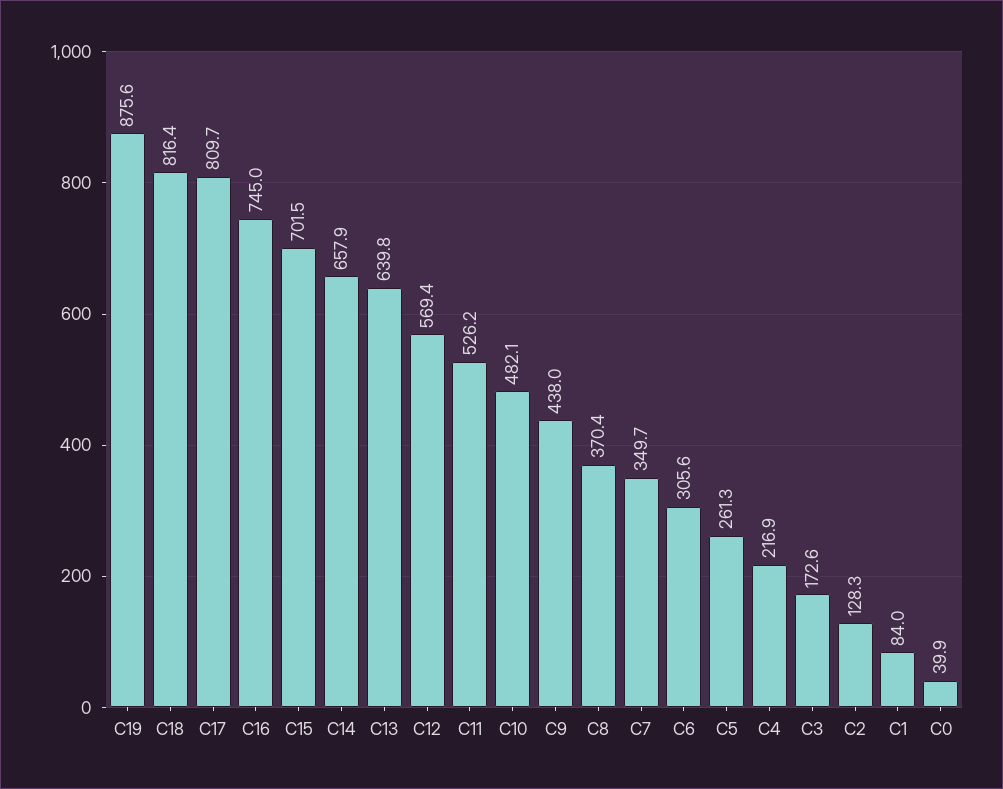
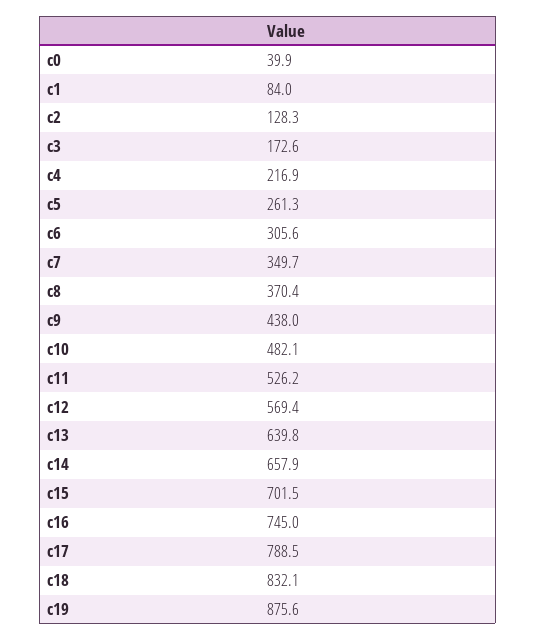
C18: 816.4 -> 832.1
C17: 809.7 -> 788.5

